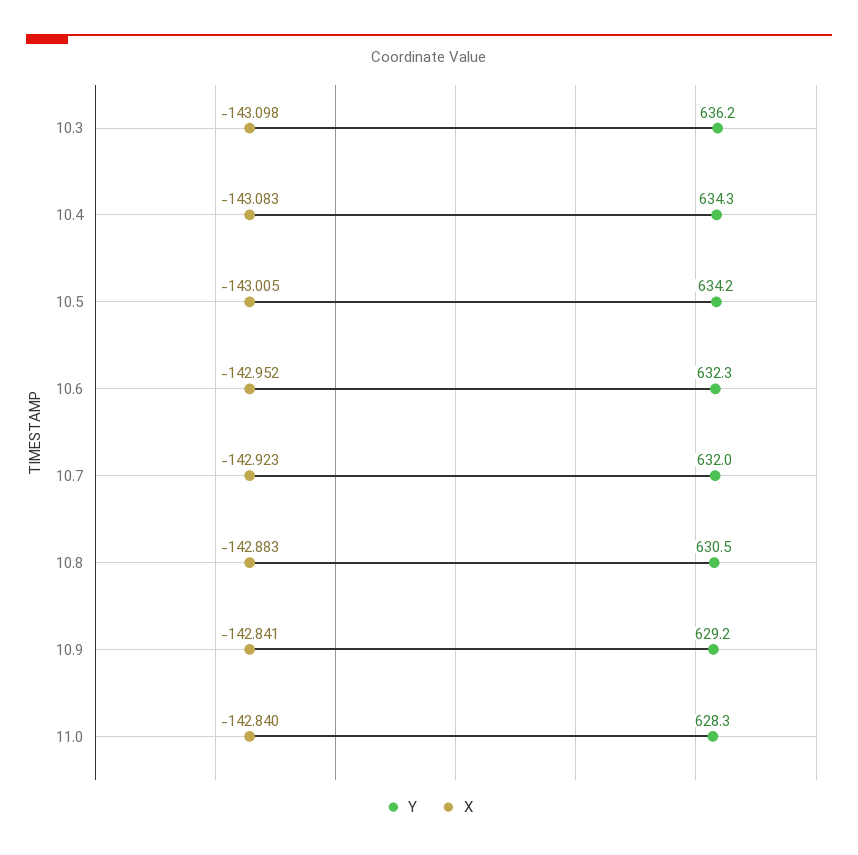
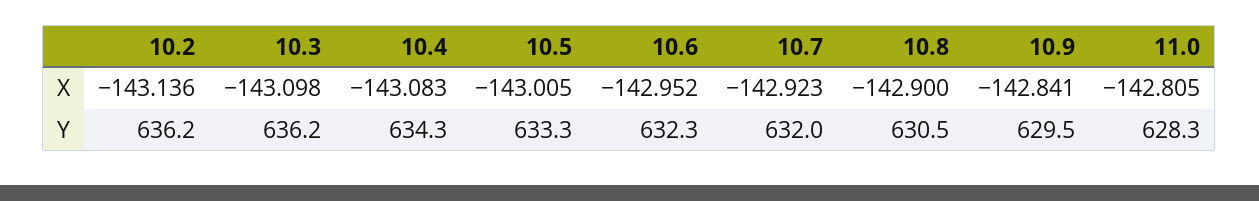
Y, 10.5: 634.2 -> 633.3
X, 10.8: -142.883 -> -142.9
Y, 10.9: 629.2 -> 629.5
X, 11.0: -142.84 -> -142.805
X, 10.2: none -> -143.136
Y, 10.2: none -> 636.2

